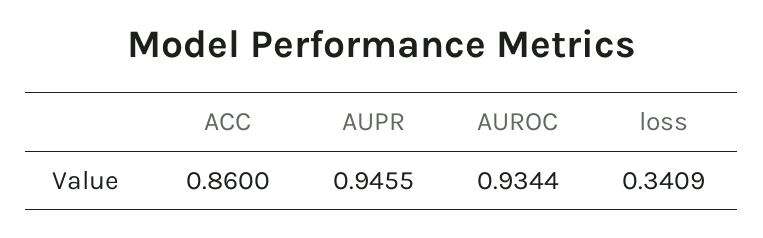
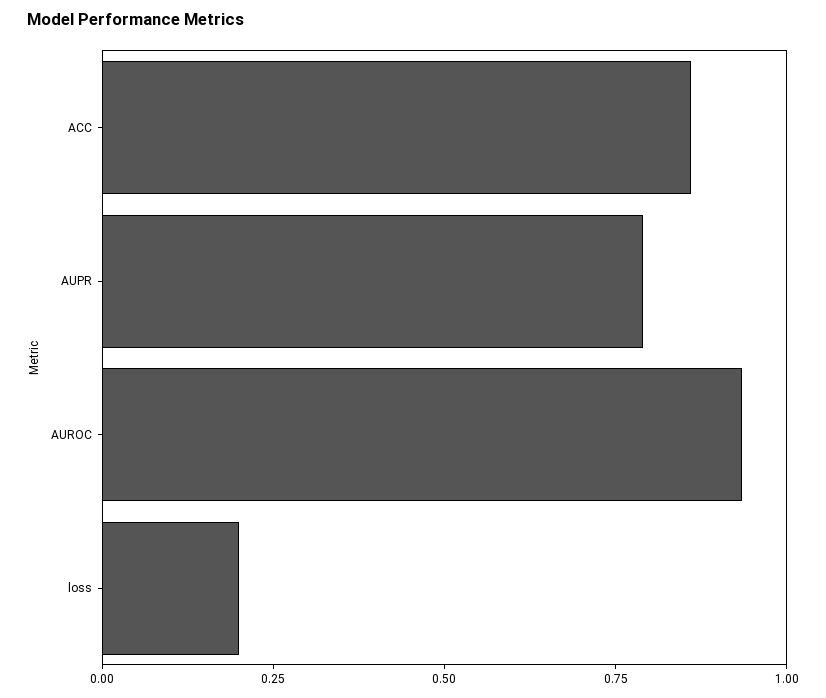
AUPR: 0.9455 -> 0.8
loss: 0.3409 -> 0.2

